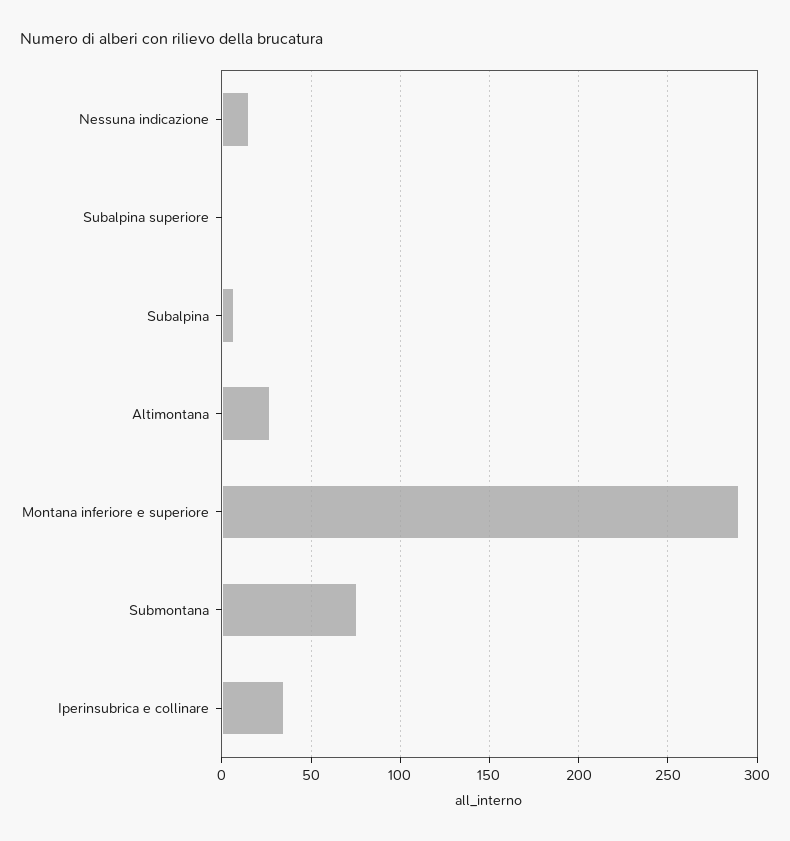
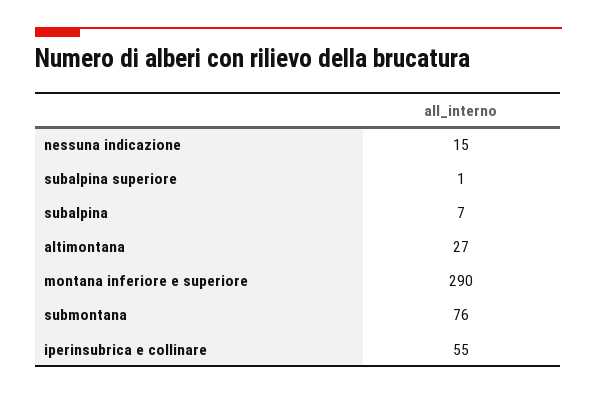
Iperinsubrica e collinare: 35 -> 55

